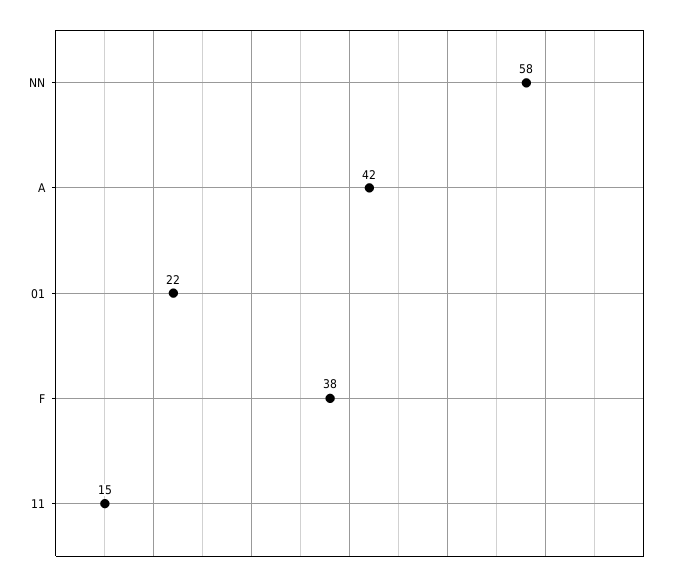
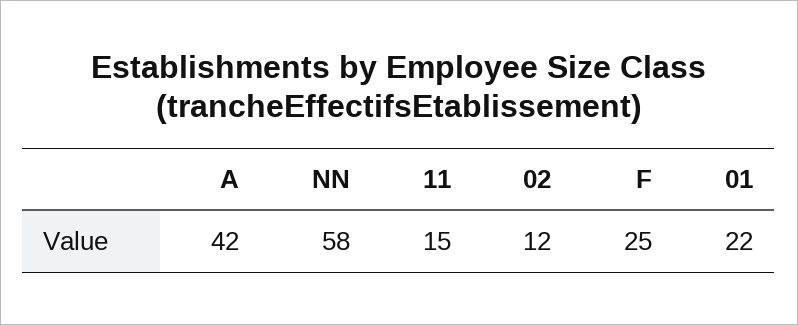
F: 38 -> 25
02: none -> 12

